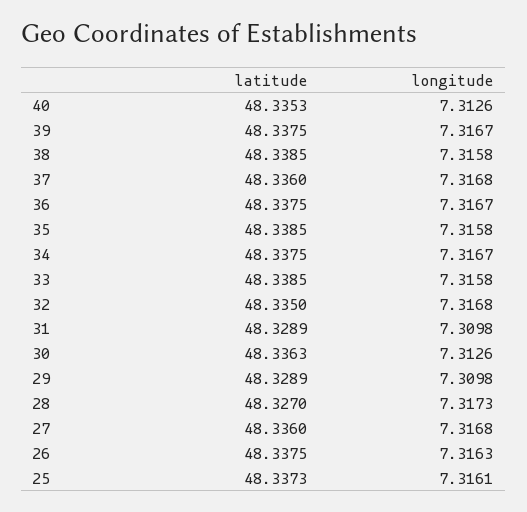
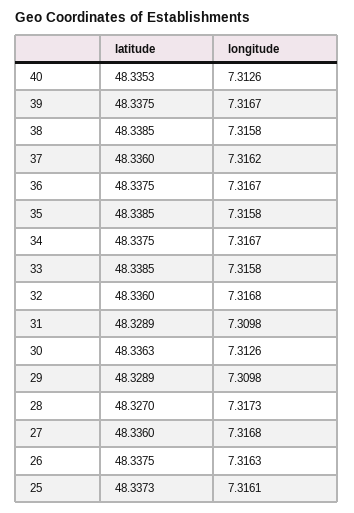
longitude, 37: 7.3168 -> 7.3162
latitude, 32: 48.335 -> 48.336

